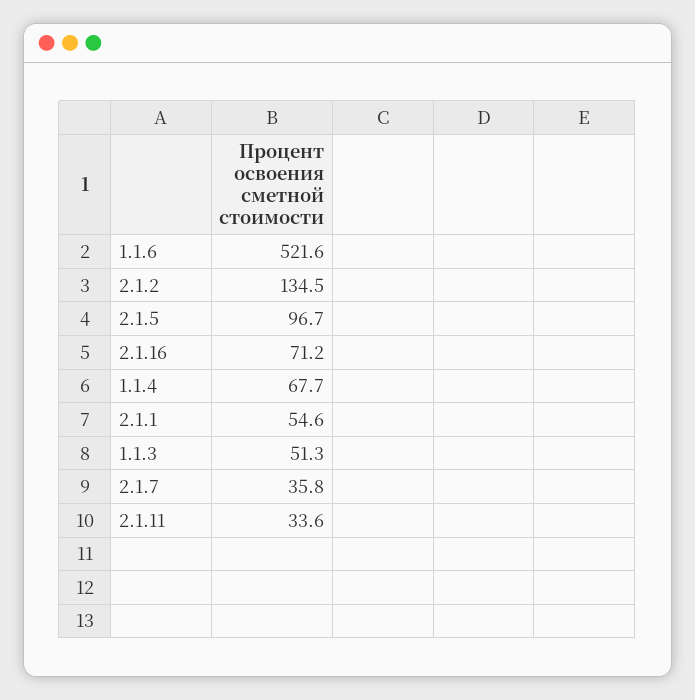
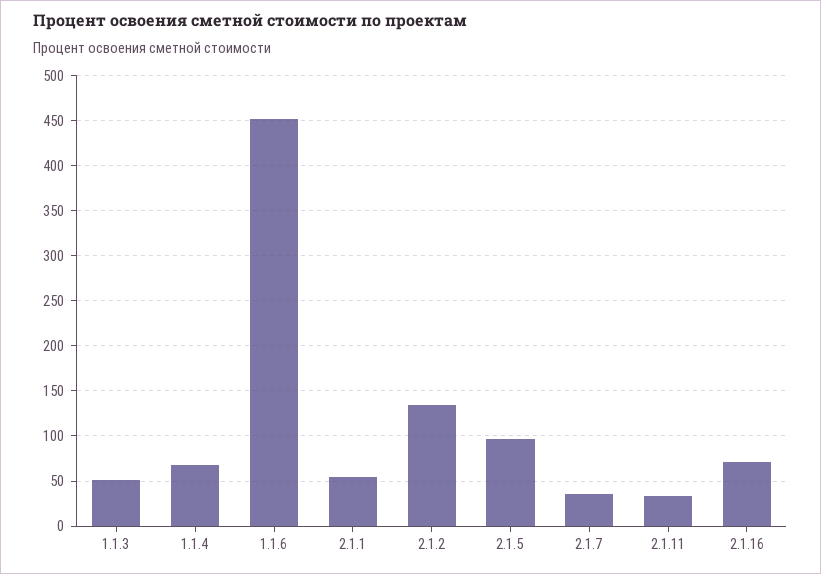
1.1.6: 521.6 -> 450

